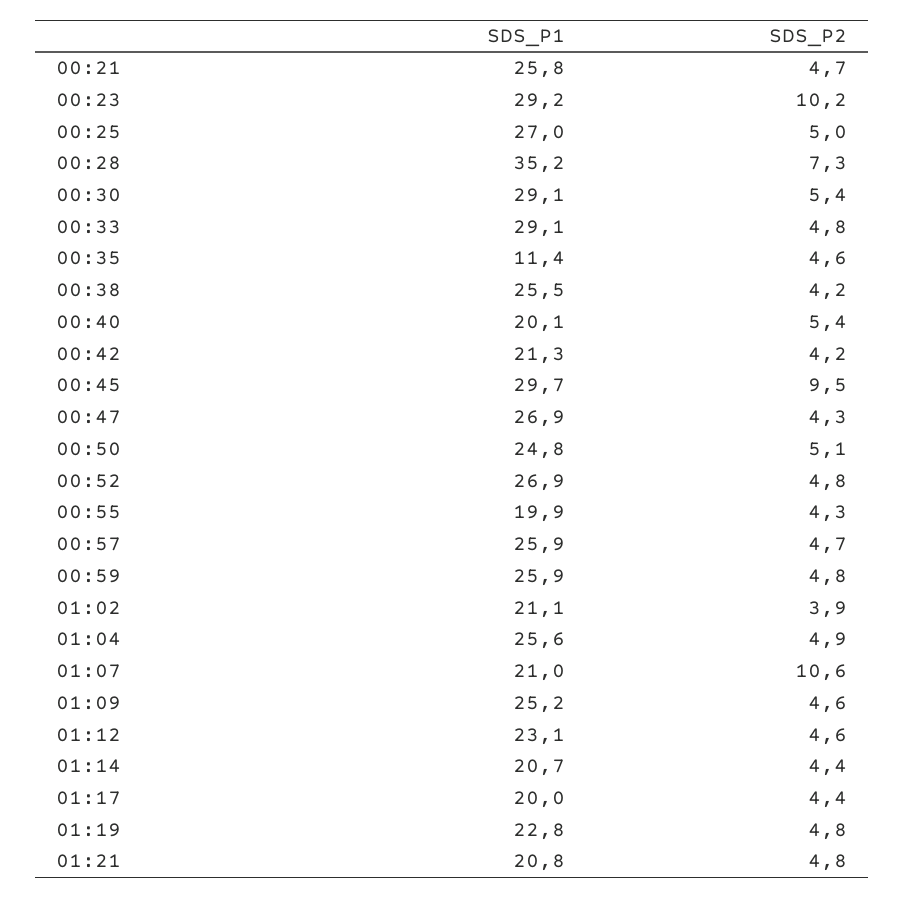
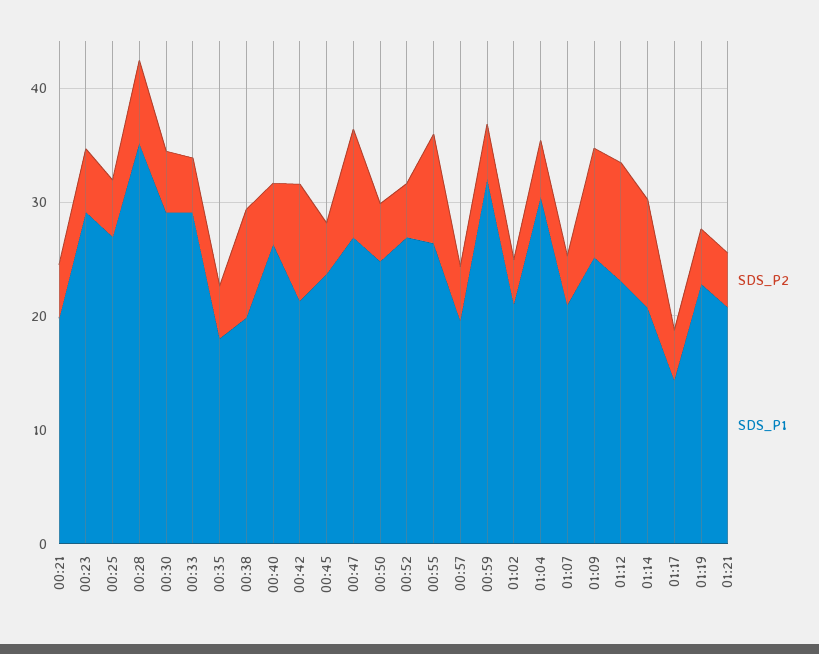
SDS_P1, 00:21: 25.8 -> 20
SDS_P2, 00:23: 10.2 -> 6
SDS_P1, 00:35: 11.4 -> 18
SDS_P1, 00:38: 25.5 -> 20
SDS_P2, 00:38: 4.2 -> 10
SDS_P1, 00:40: 20.1 -> 26
SDS_P2, 00:42: 4.2 -> 10
SDS_P1, 00:45: 29.7 -> 24
SDS_P2, 00:45: 9.5 -> 4
SDS_P2, 00:47: 4.3 -> 10
SDS_P1, 00:55: 19.9 -> 26
SDS_P2, 00:55: 4.3 -> 10
SDS_P1, 00:57: 25.9 -> 20
SDS_P1, 00:59: 25.9 -> 32
SDS_P1, 01:04: 25.6 -> 30
SDS_P2, 01:07: 10.6 -> 4
SDS_P2, 01:09: 4.6 -> 10
SDS_P2, 01:12: 4.6 -> 10
SDS_P2, 01:14: 4.4 -> 10
SDS_P1, 01:17: 20 -> 14

